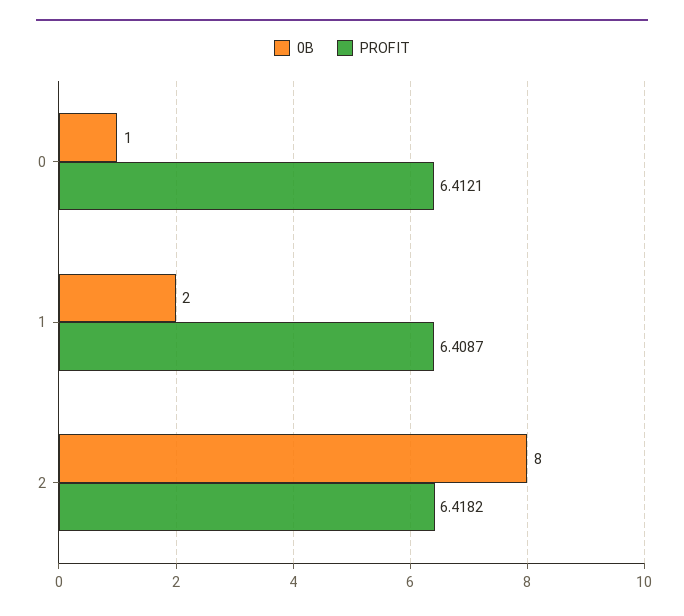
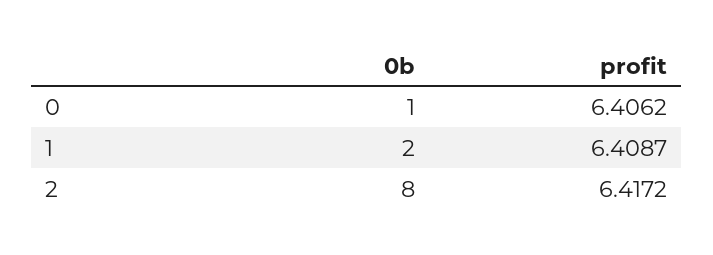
PROFIT, 0: 6.4121 -> 6.4062
PROFIT, 2: 6.4182 -> 6.4172

